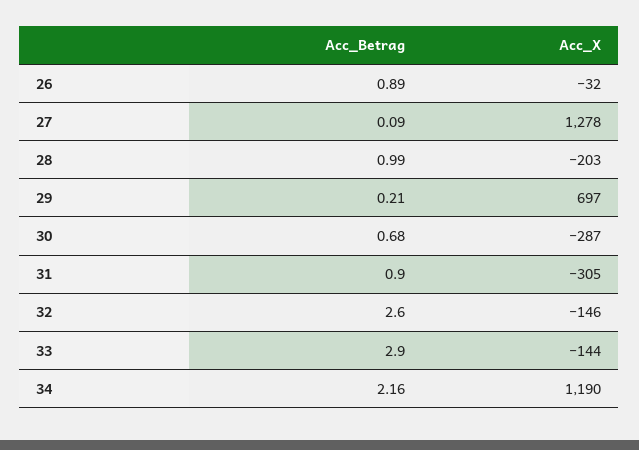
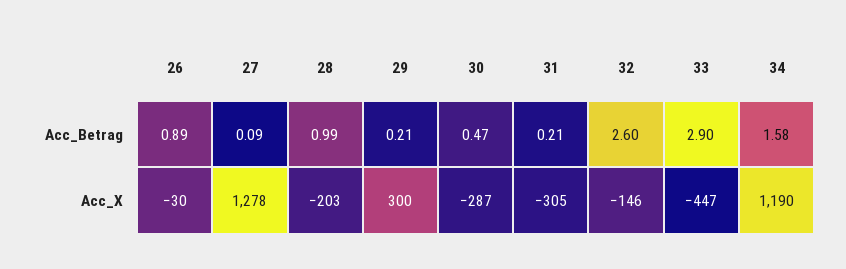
Acc_X, 26: -32 -> -30
Acc_X, 29: 697 -> 300
Acc_Betrag, 30: 0.68 -> 0.47
Acc_Betrag, 31: 0.9 -> 0.21
Acc_X, 33: -144 -> -447
Acc_Betrag, 34: 2.16 -> 1.58

